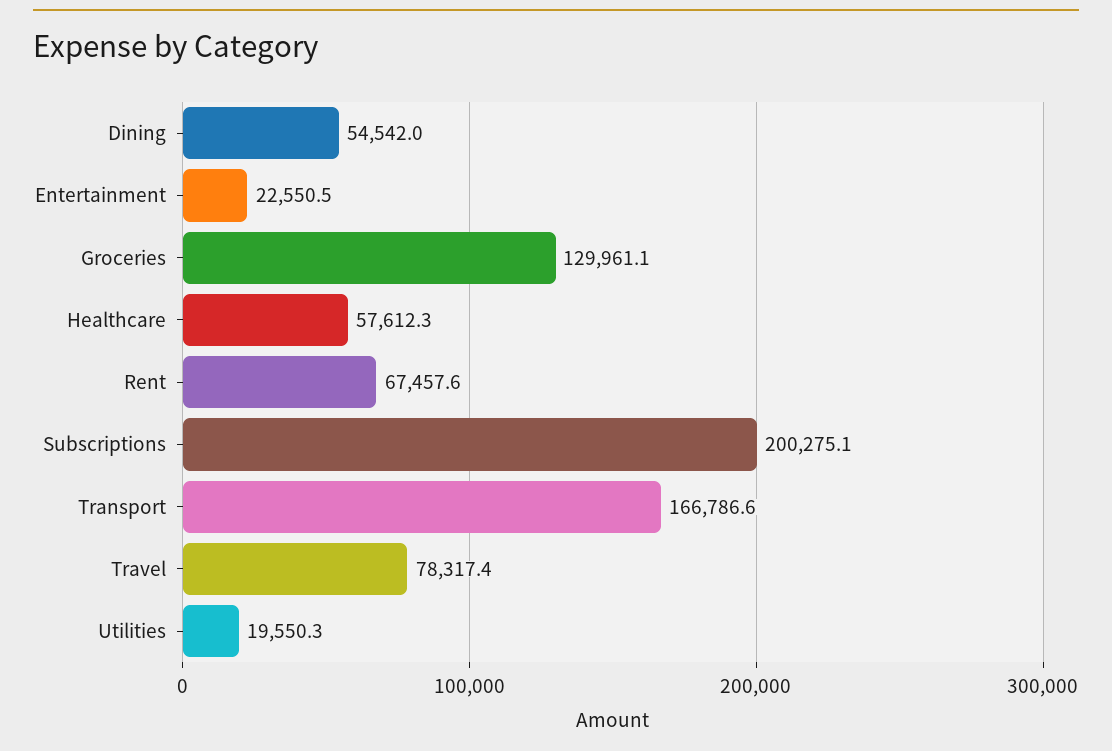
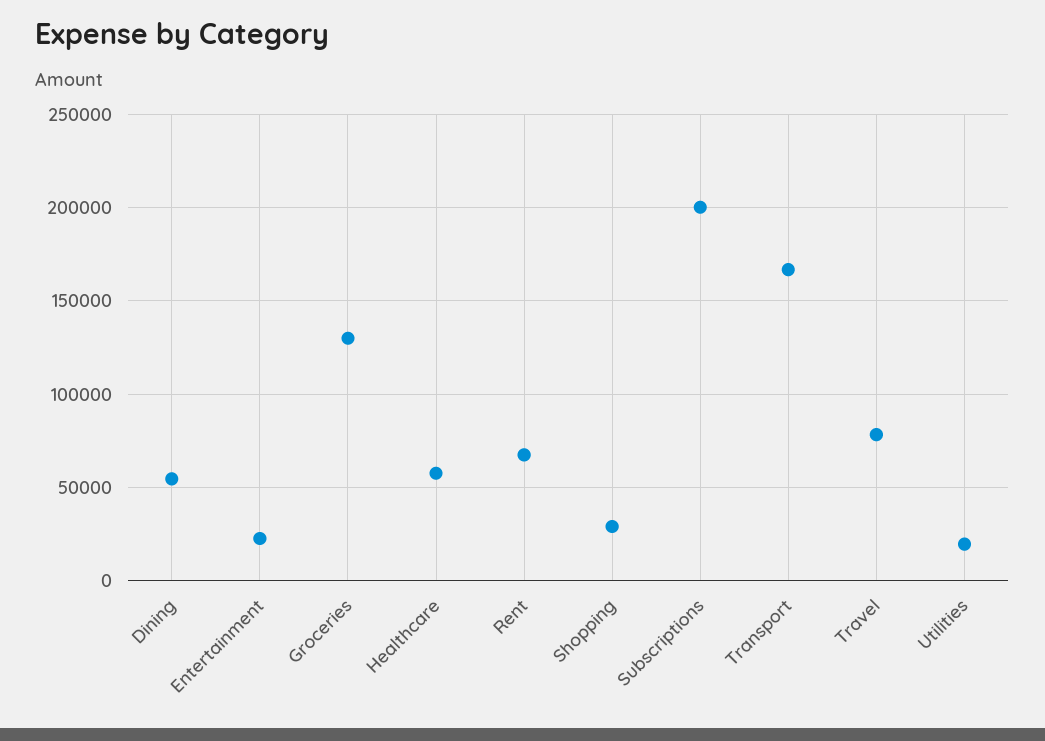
Shopping: none -> 30000

